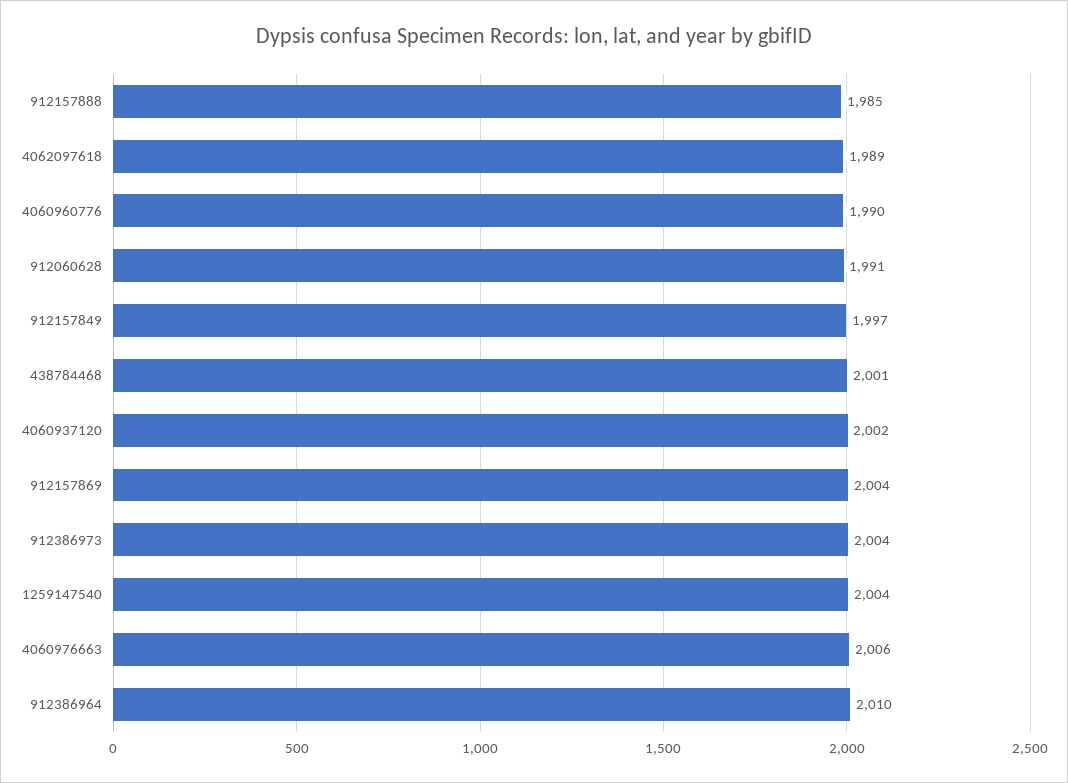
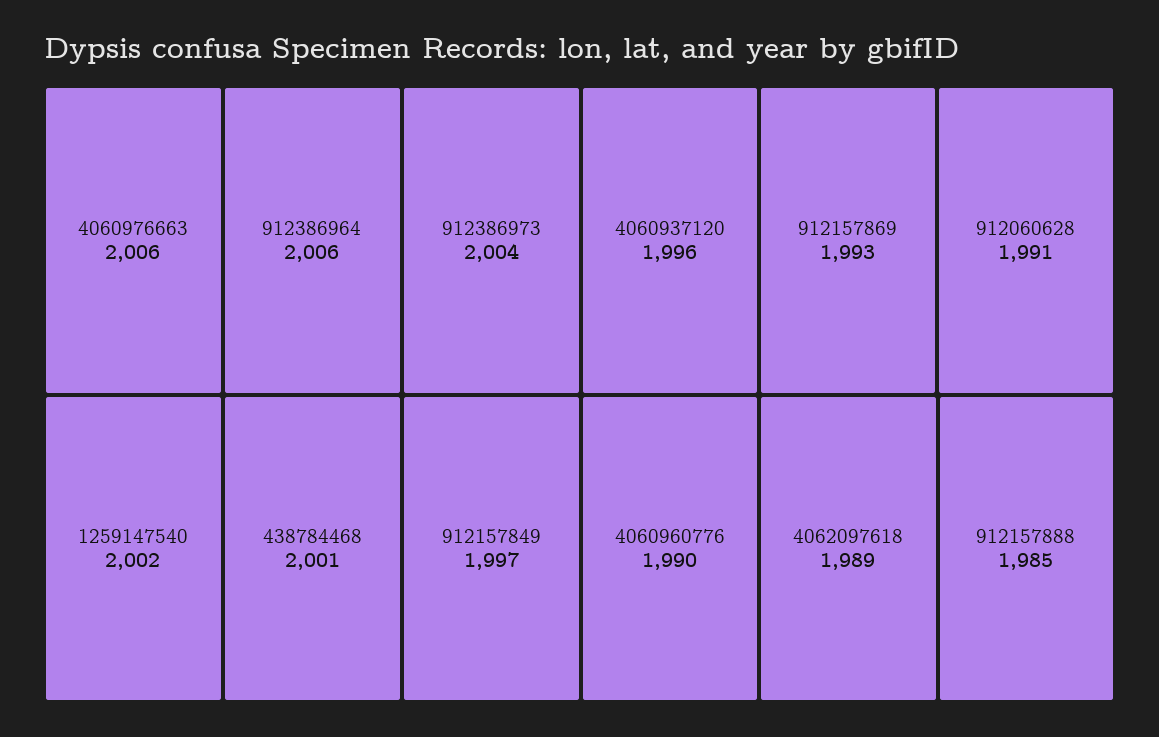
4060937120: 2002 -> 1996
912157869: 2004 -> 1993
1259147540: 2004 -> 2002
912386964: 2010 -> 2006

